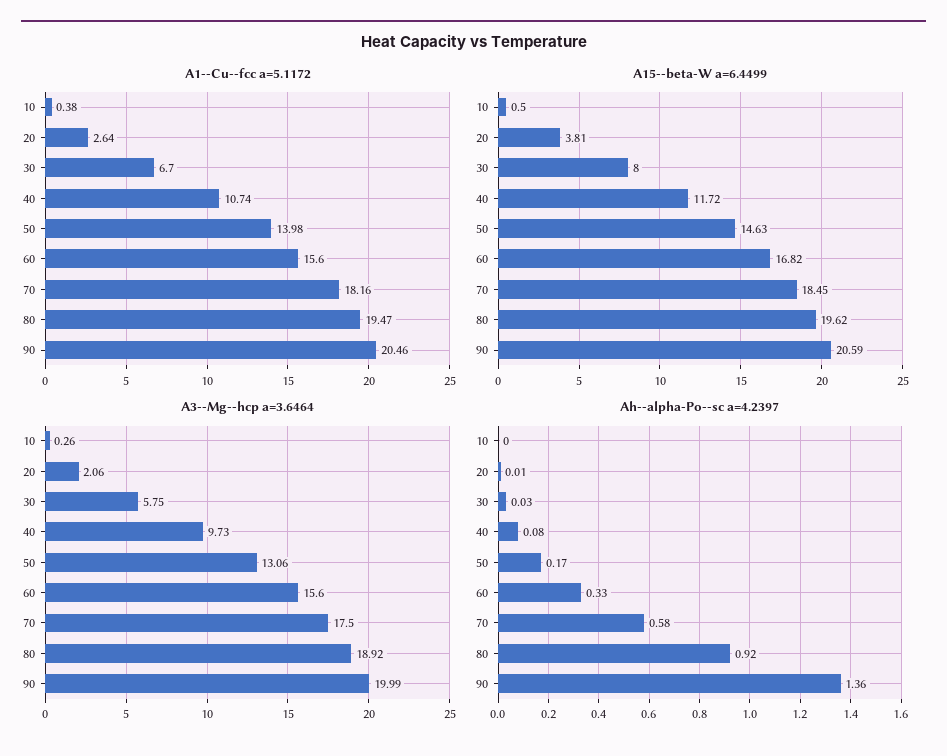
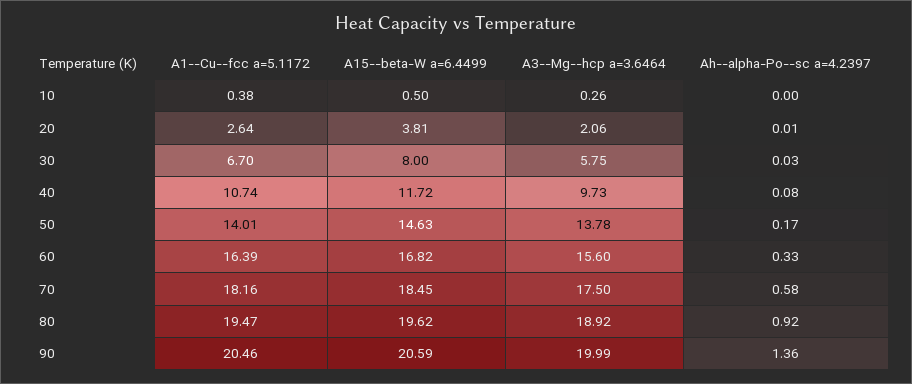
A1--Cu--fcc a=5.1172, 50: 13.98 -> 14.01
A1--Cu--fcc a=5.1172, 60: 15.6 -> 16.39
A3--Mg--hcp a=3.6464, 50: 13.06 -> 13.78

